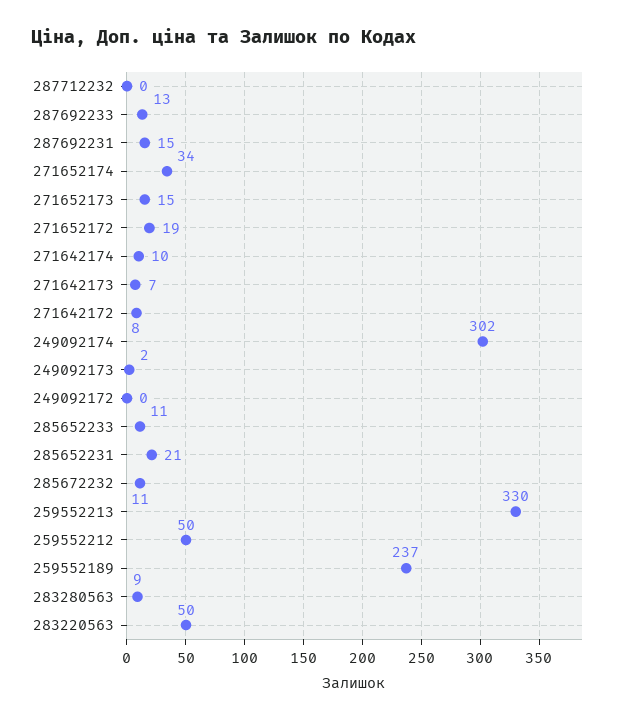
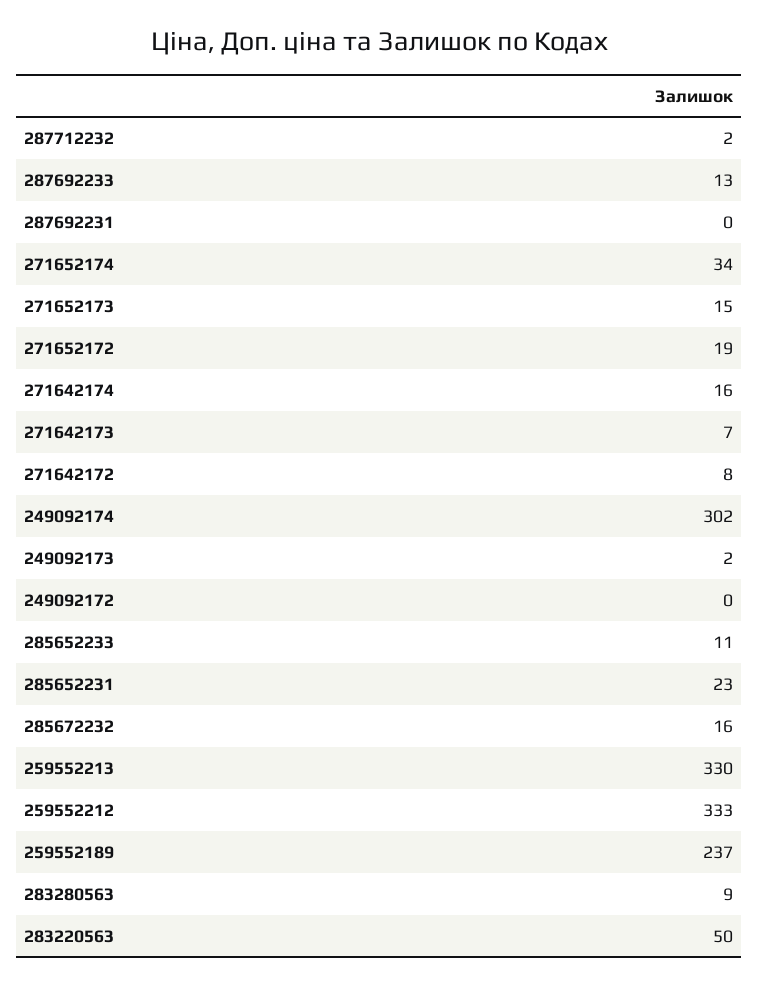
287712232: 0 -> 2
287692231: 15 -> 0
271642174: 10 -> 16
285652231: 21 -> 23
285672232: 11 -> 16
259552212: 50 -> 333

